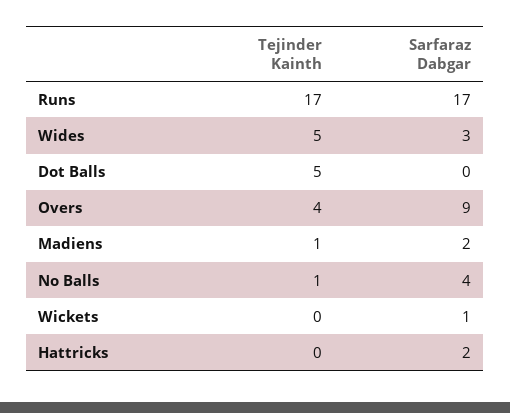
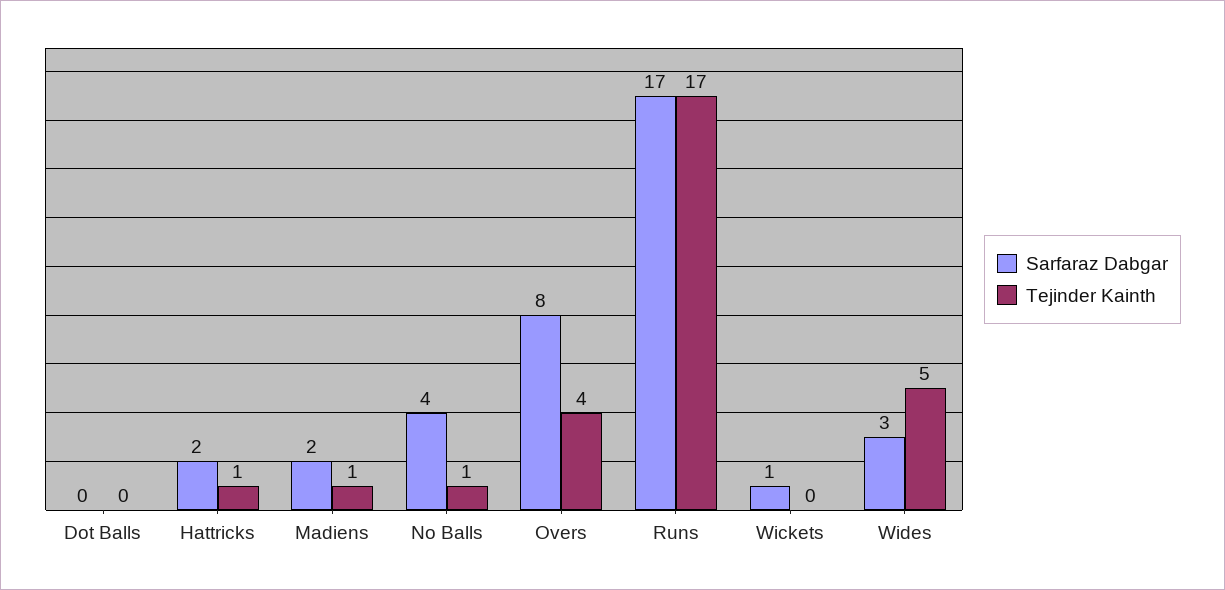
Tejinder Kainth, Dot Balls: 5 -> 0
Sarfaraz Dabgar, Overs: 9 -> 8
Tejinder Kainth, Hattricks: 0 -> 1

